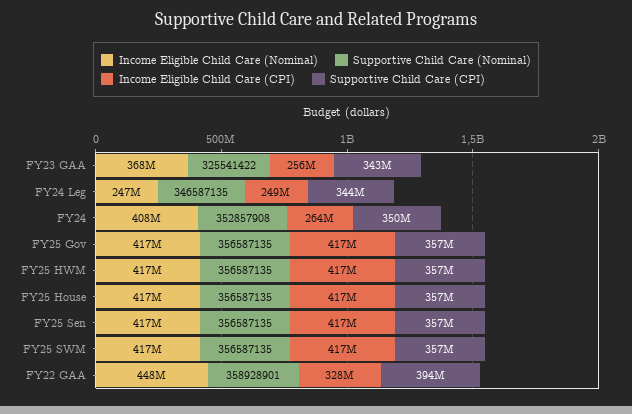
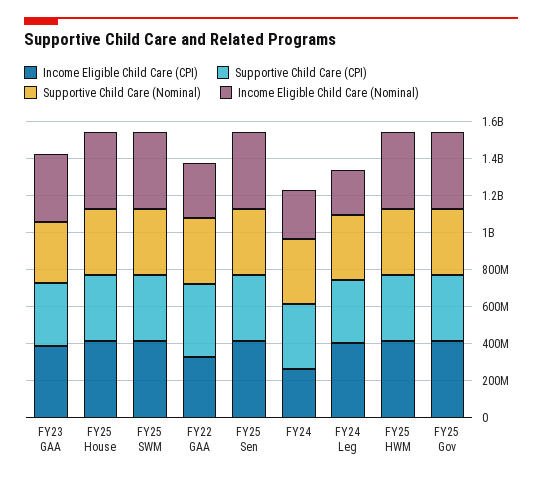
Income Eligible Child Care (CPI), FY23 GAA: 256000000 -> 400000000
Income Eligible Child Care (CPI), FY24 Leg: 249000000 -> 400000000
Income Eligible Child Care (Nominal), FY24: 408000000 -> 250000000
Income Eligible Child Care (Nominal), FY22 GAA: 448000000 -> 300000000

